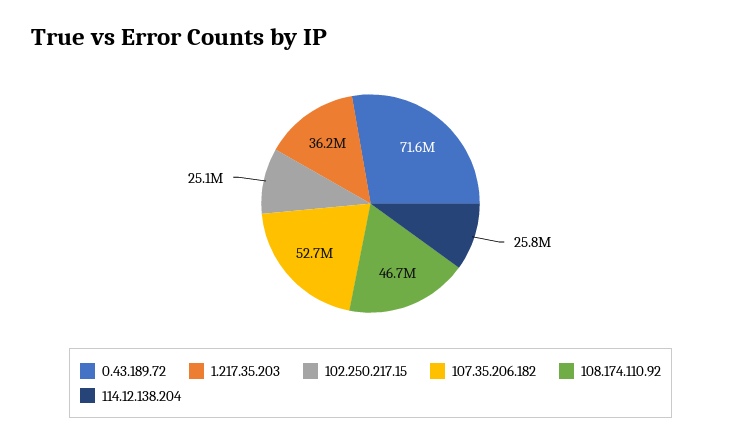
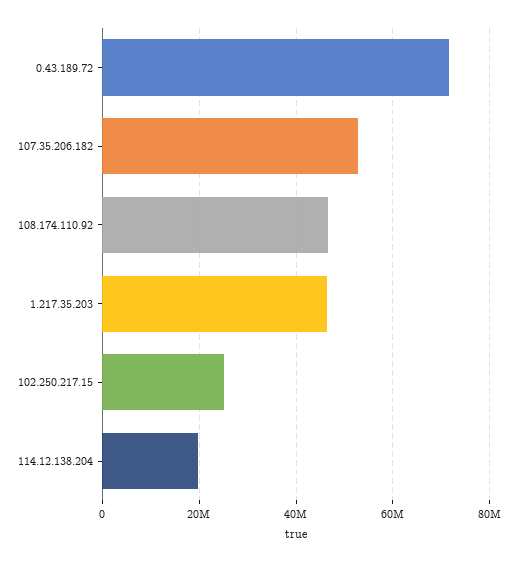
1.217.35.203: 36200000 -> 46000000
114.12.138.204: 25800000 -> 20000000

